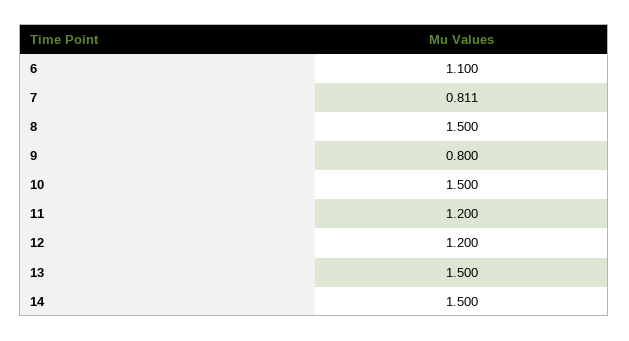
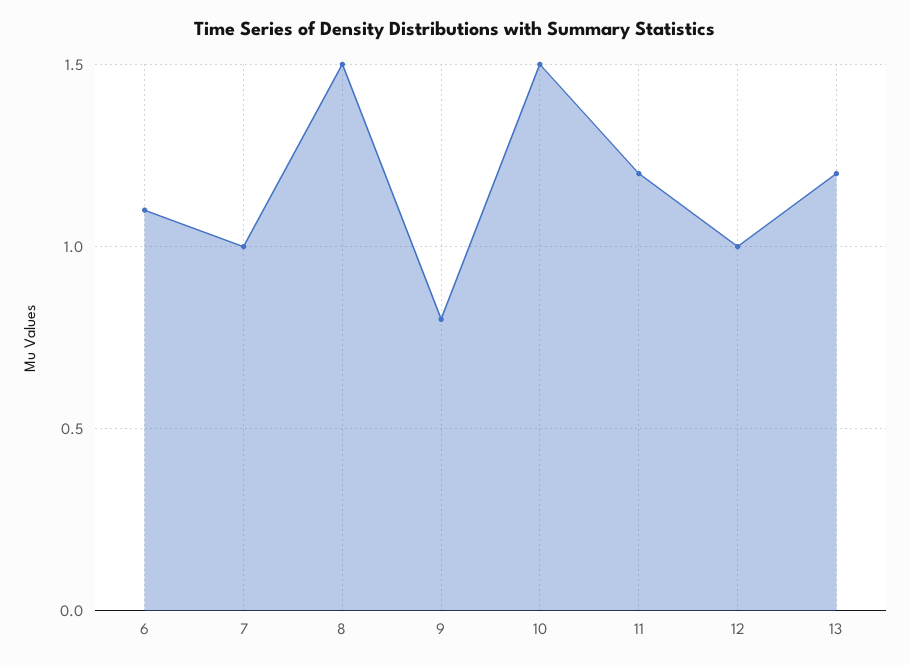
7: 0.811 -> 1
12: 1.2 -> 1
13: 1.5 -> 1.2
14: 1.5 -> none

